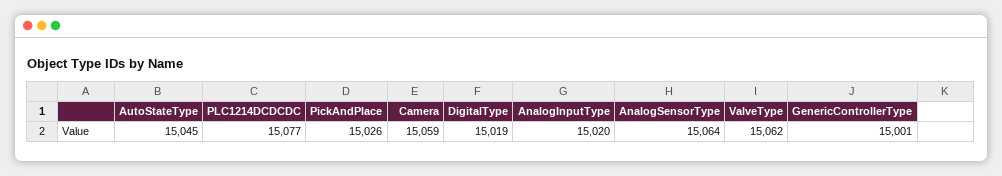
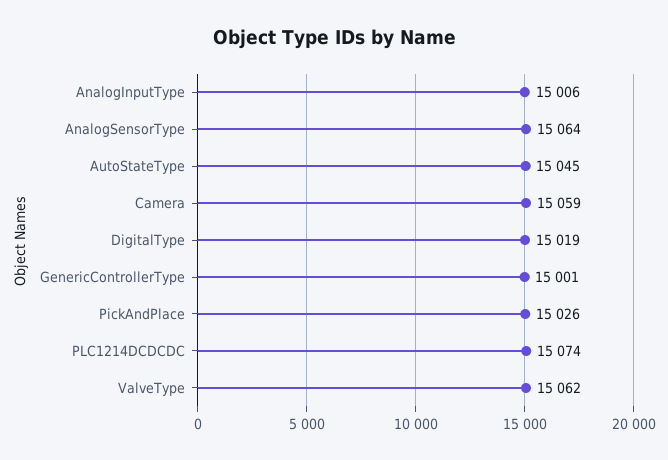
PLC1214DCDCDC: 15077 -> 15074
AnalogInputType: 15020 -> 15006

